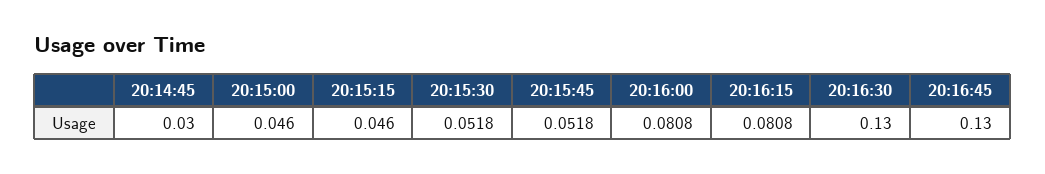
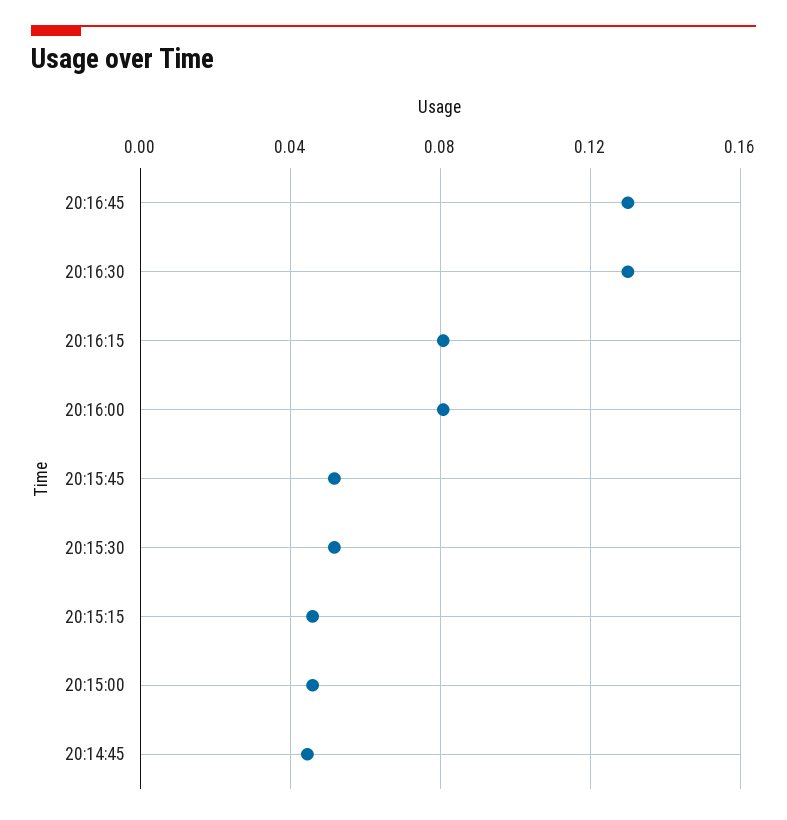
20:14:45: 0.03 -> 0.045

